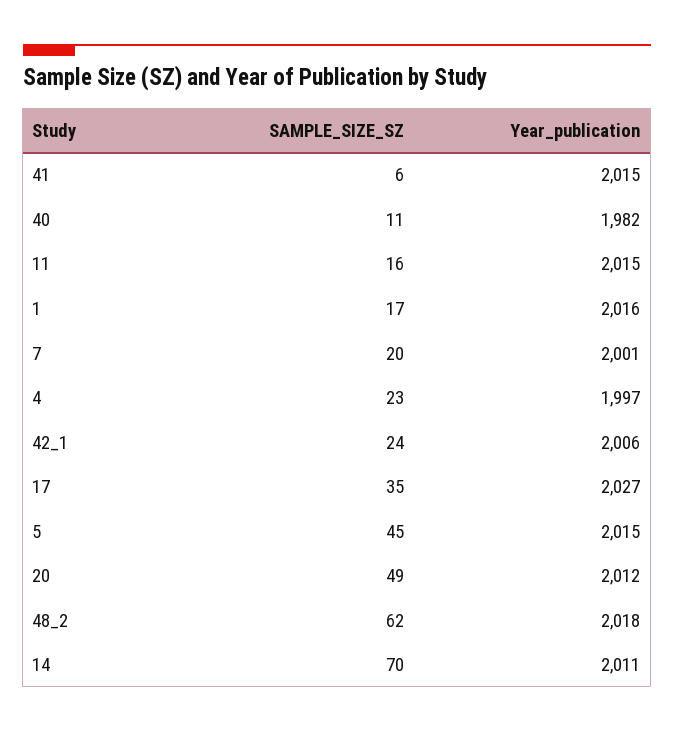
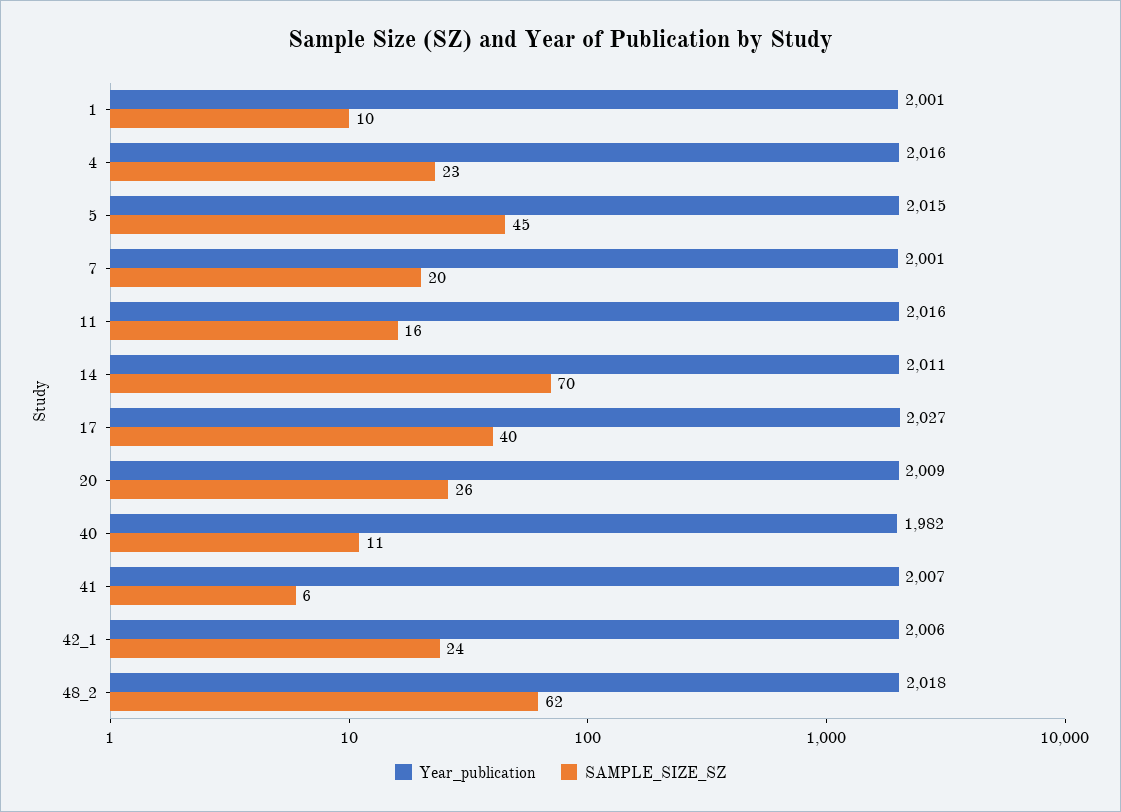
Year_publication, 41: 2015 -> 2007
Year_publication, 11: 2015 -> 2016
SAMPLE_SIZE_SZ, 1: 17 -> 10
Year_publication, 1: 2016 -> 2001
Year_publication, 4: 1997 -> 2016
SAMPLE_SIZE_SZ, 17: 35 -> 40
SAMPLE_SIZE_SZ, 20: 49 -> 26
Year_publication, 20: 2012 -> 2009

